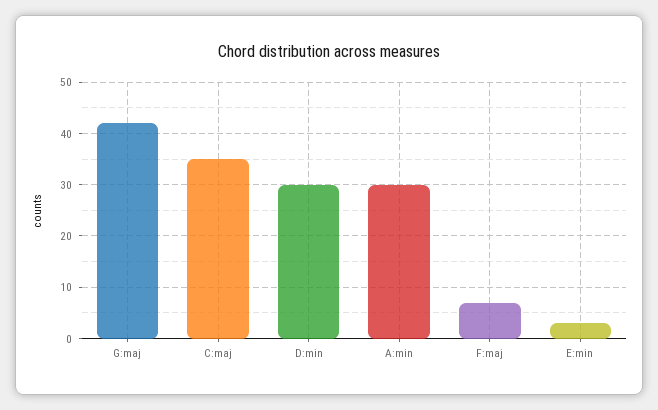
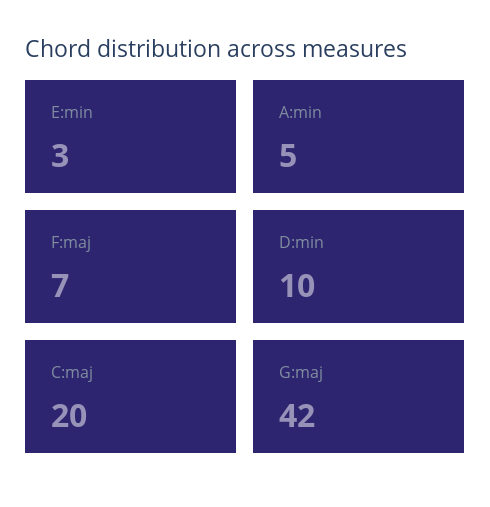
C:maj: 35 -> 20
D:min: 30 -> 10
A:min: 30 -> 5

